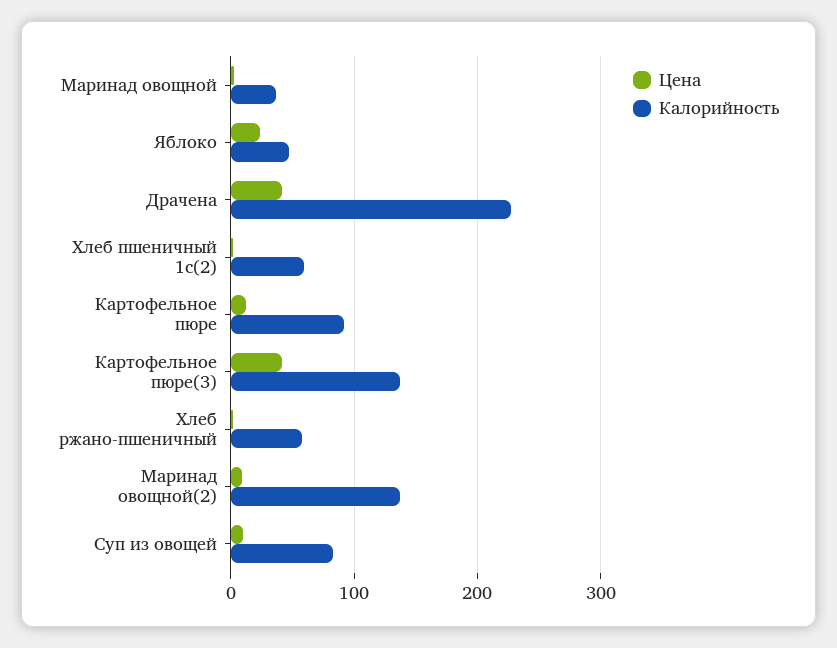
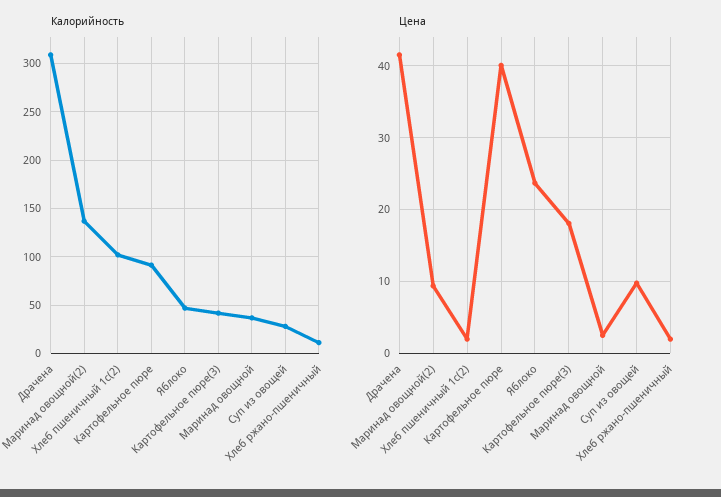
Калорийность, Драчена: 230 -> 310
Калорийность, Хлеб пшеничный 1с(2): 60 -> 100
Цена, Картофельное пюре: 10 -> 40
Цена, Картофельное пюре(3): 40 -> 18
Калорийность, Картофельное пюре(3): 140 -> 40
Калорийность, Хлеб ржано-пшеничный: 60 -> 10
Калорийность, Суп из овощей: 80 -> 30

